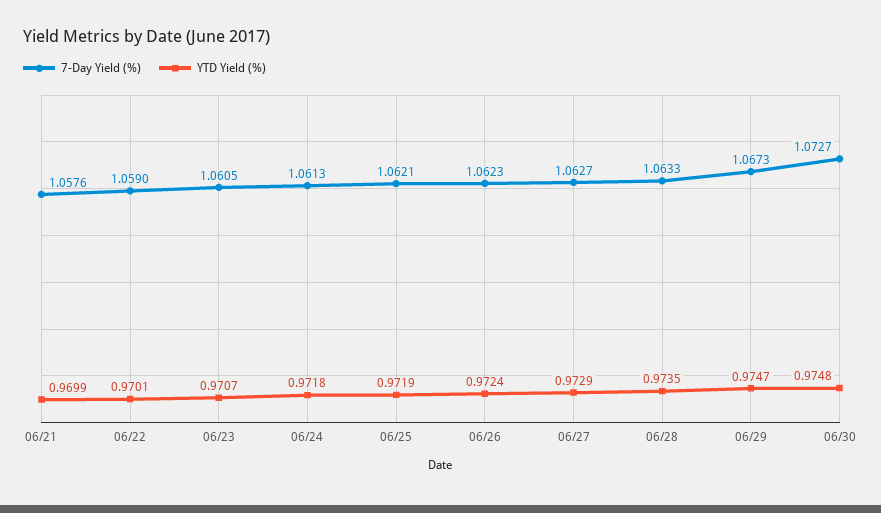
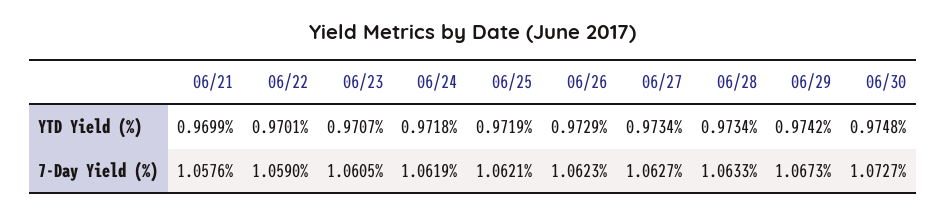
7-Day Yield (%), 06/24: 1.0613 -> 1.0619
YTD Yield (%), 06/26: 0.9724 -> 0.9729
YTD Yield (%), 06/27: 0.9729 -> 0.9734
YTD Yield (%), 06/28: 0.9735 -> 0.9734
YTD Yield (%), 06/29: 0.9747 -> 0.9742

